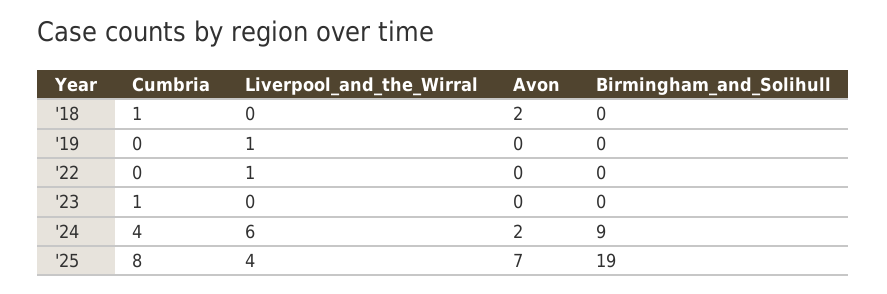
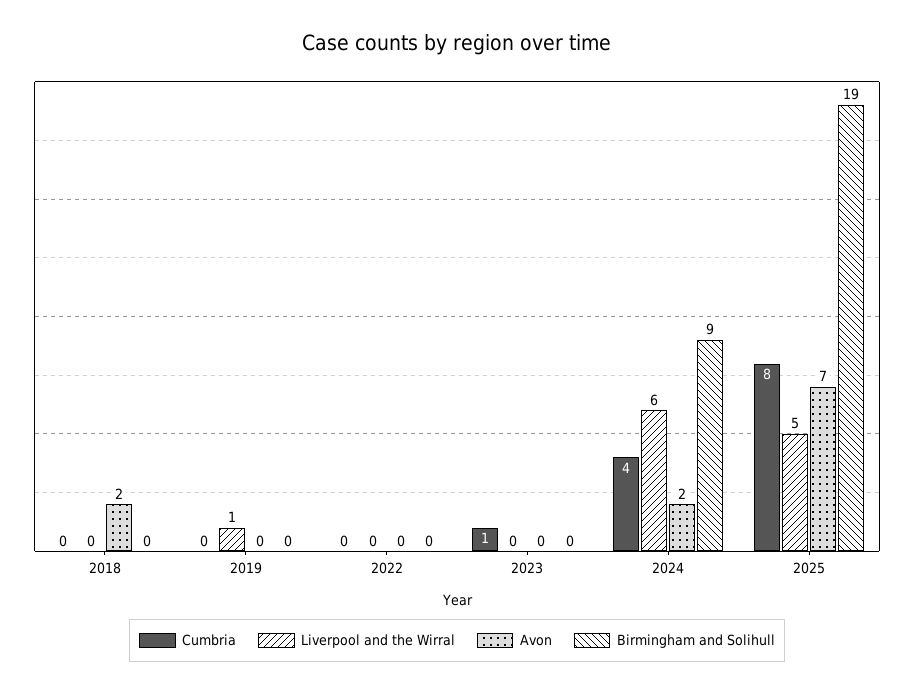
Cumbria, '18: 1 -> 0
Liverpool_and_the_Wirral, '22: 1 -> 0
Liverpool_and_the_Wirral, '25: 4 -> 5

